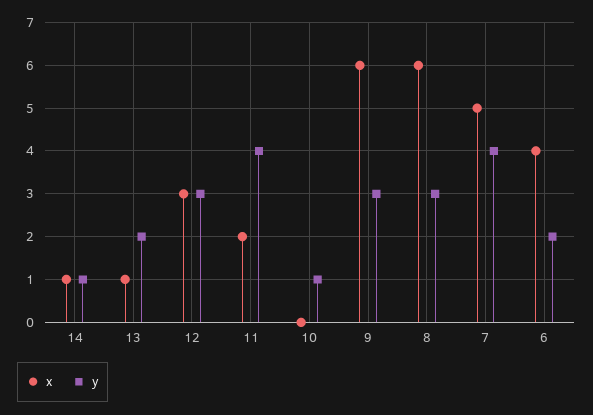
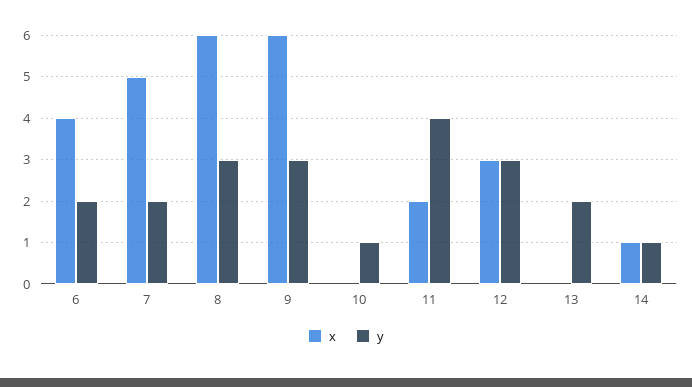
x, 13: 1 -> 0
y, 7: 4 -> 2

